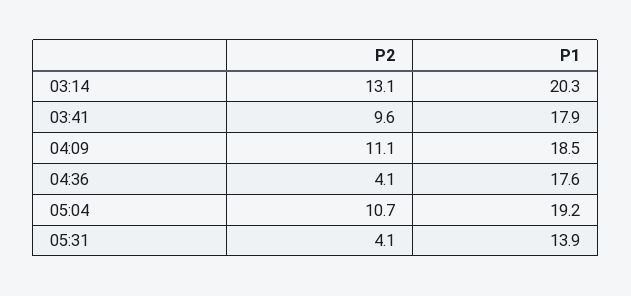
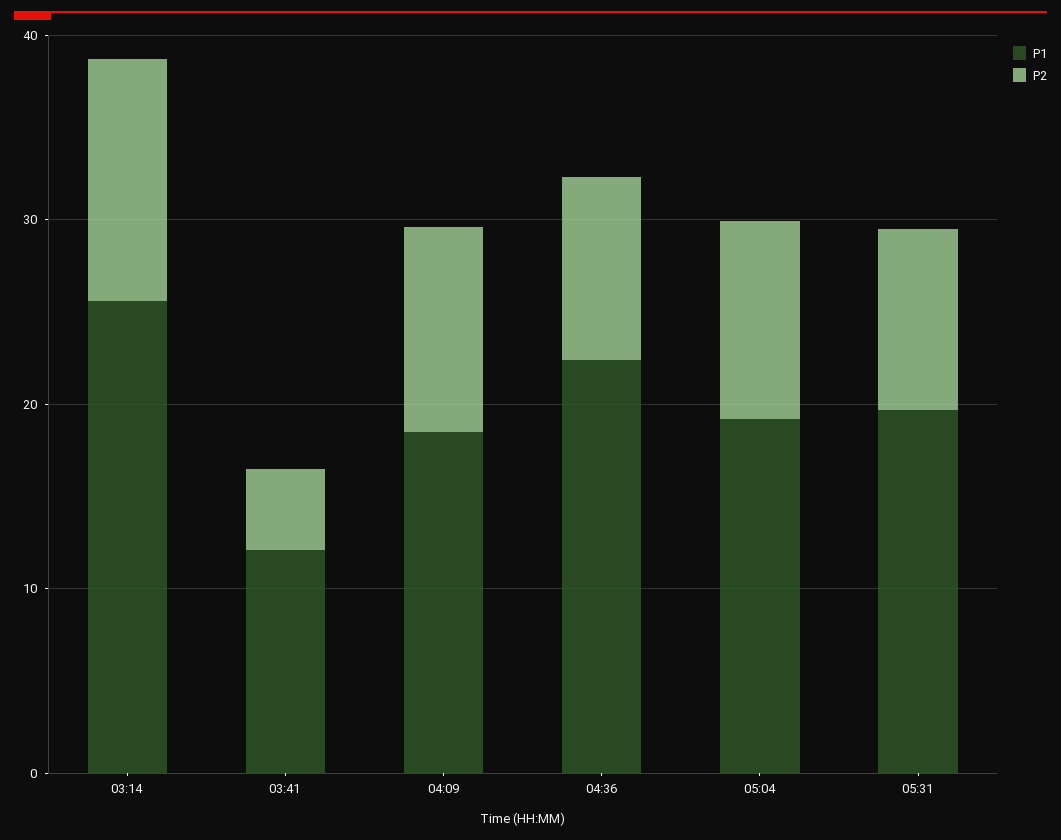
P1, 03:14: 20.3 -> 26
P2, 03:41: 9.6 -> 4
P1, 03:41: 17.9 -> 12
P2, 04:36: 4.1 -> 10
P1, 04:36: 17.6 -> 22
P2, 05:31: 4.1 -> 10
P1, 05:31: 13.9 -> 20

